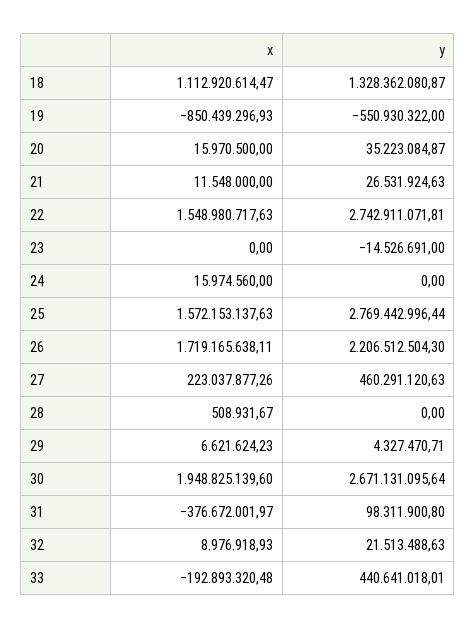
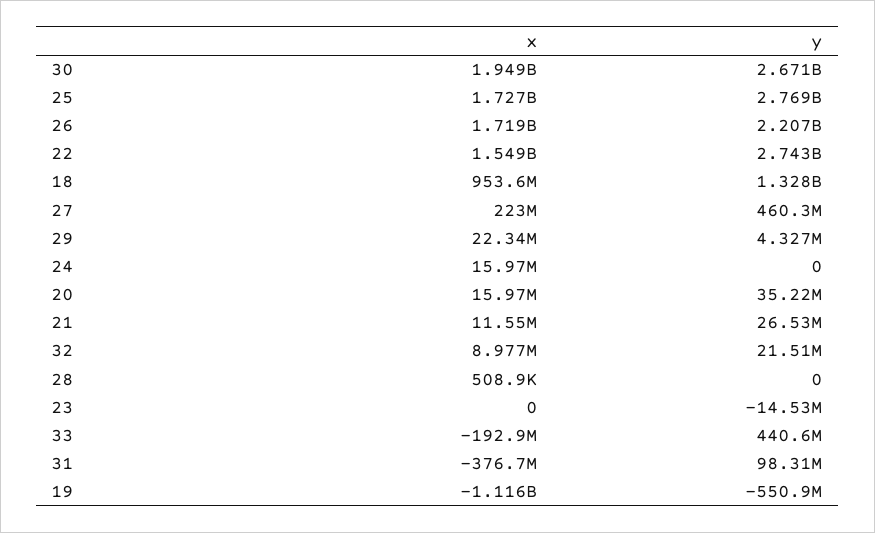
x, 18: 1112920614.47 -> 953600000
x, 19: -850439296.93 -> -1116000000
x, 25: 1572153137.63 -> 1727000000
x, 29: 6621624.23 -> 22340000

